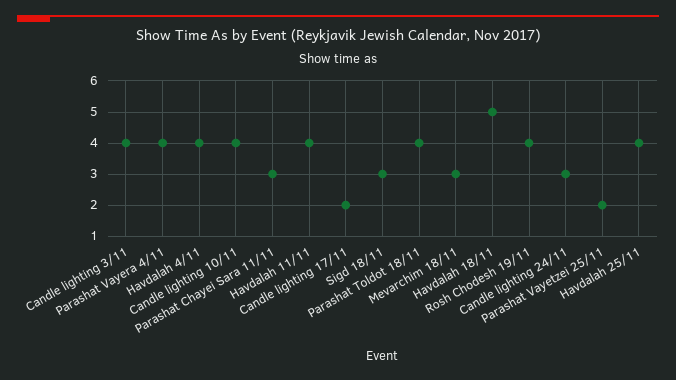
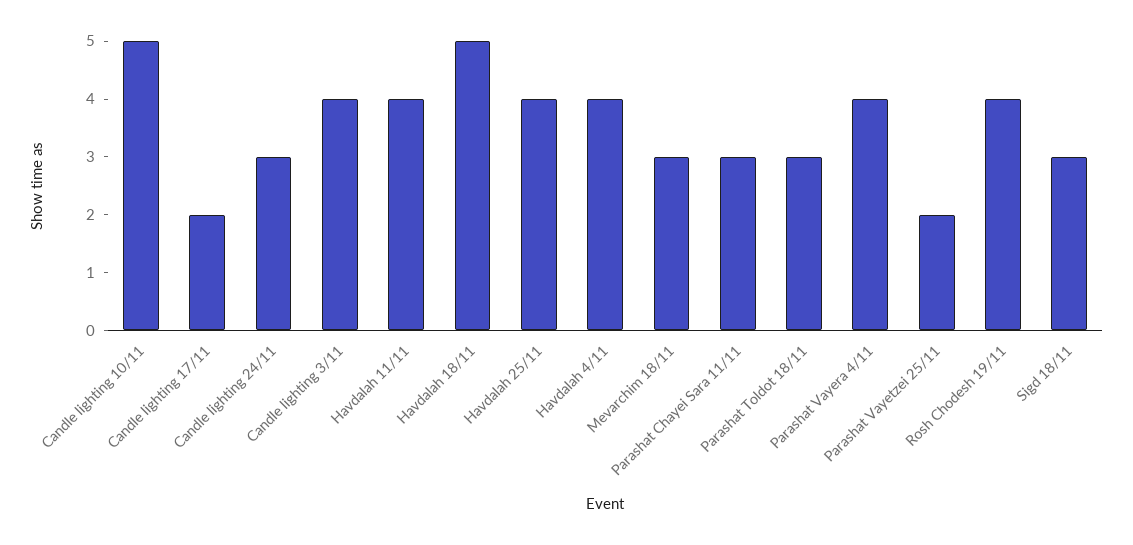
Candle lighting 10/11: 4 -> 5
Parashat Toldot 18/11: 4 -> 3

